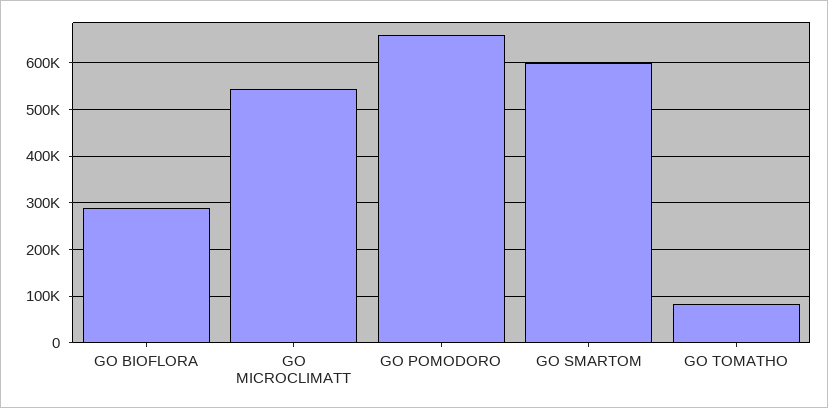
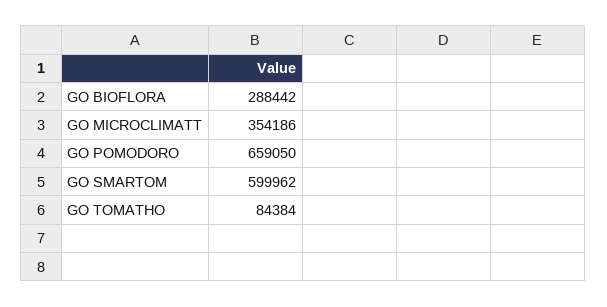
GO MICROCLIMATT: 540000 -> 354186

